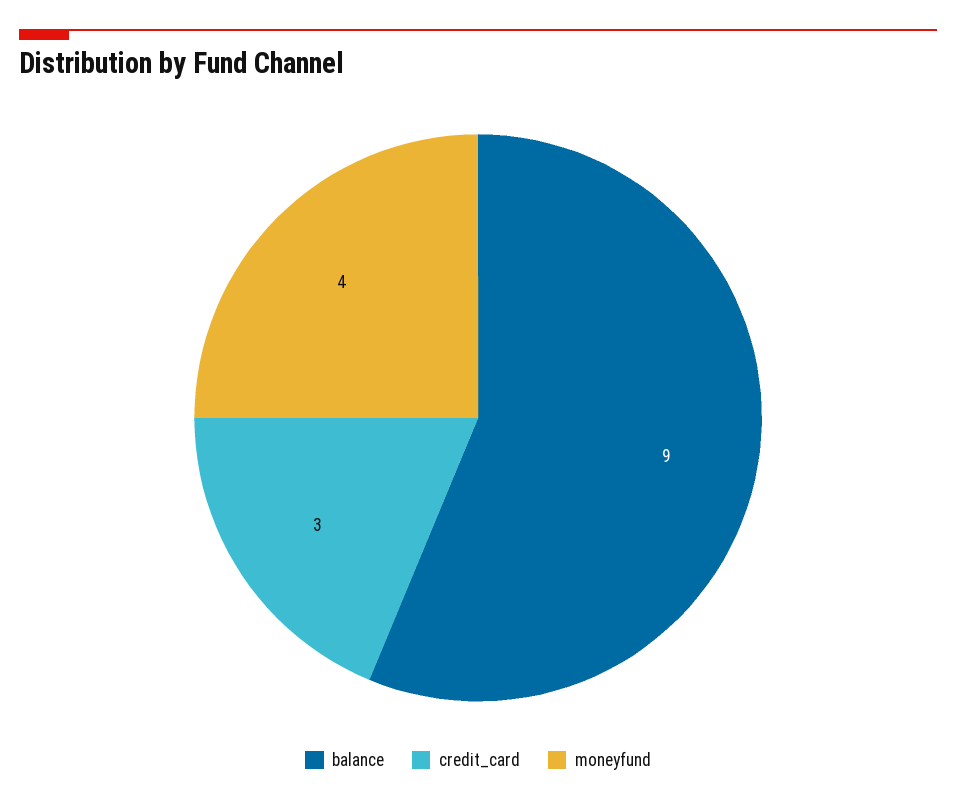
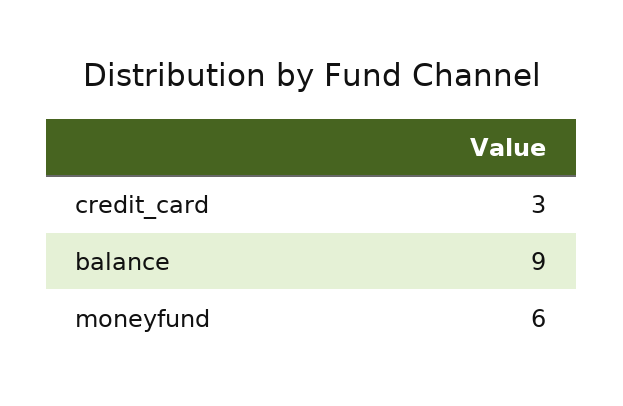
moneyfund: 4 -> 6

